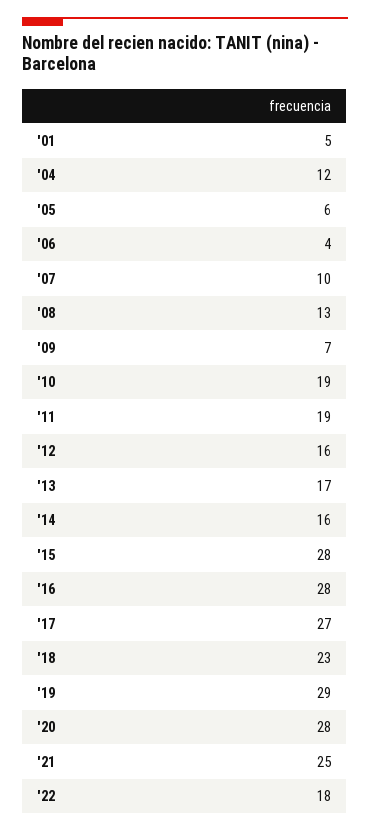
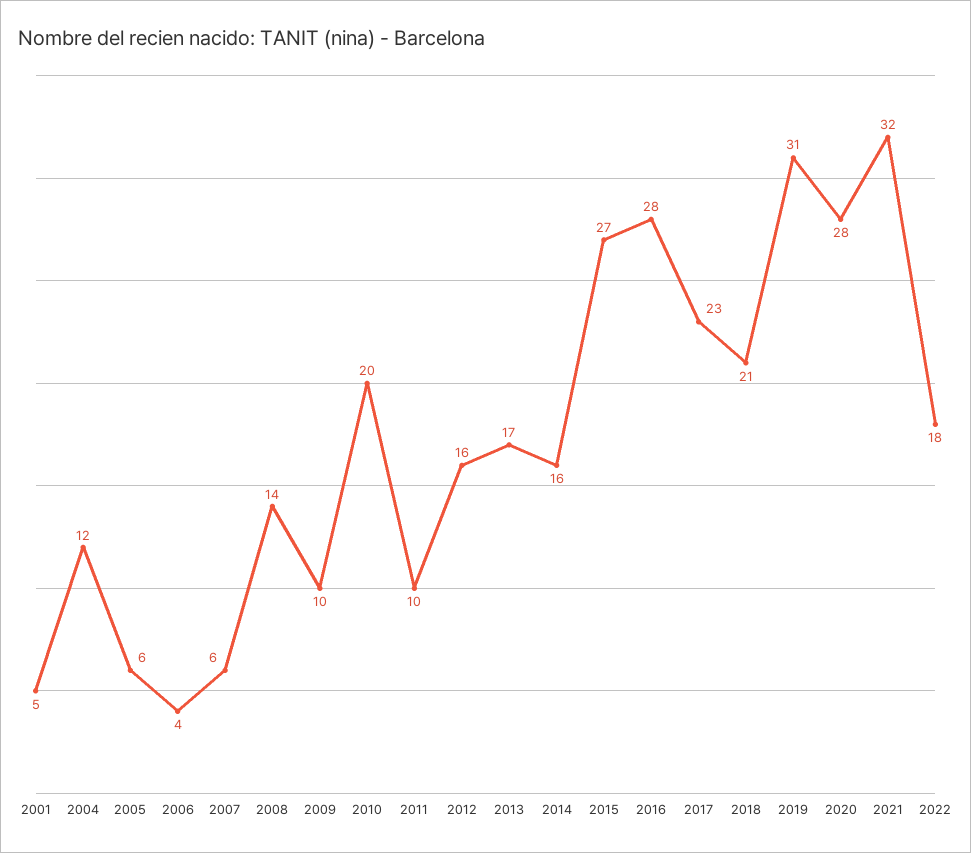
'07: 10 -> 6
'08: 13 -> 14
'09: 7 -> 10
'10: 19 -> 20
'11: 19 -> 10
'15: 28 -> 27
'17: 27 -> 23
'18: 23 -> 21
'19: 29 -> 31
'21: 25 -> 32

